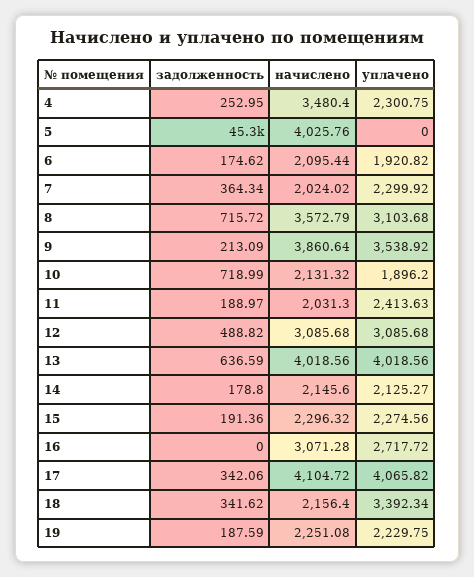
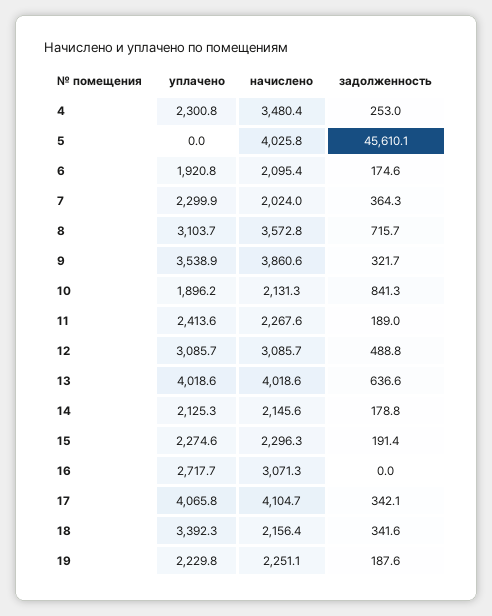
задолженность, 5: 45300 -> 45610.1
задолженность, 9: 213.09 -> 321.7
задолженность, 10: 718.99 -> 841.3
начислено, 11: 2031.3 -> 2267.6

